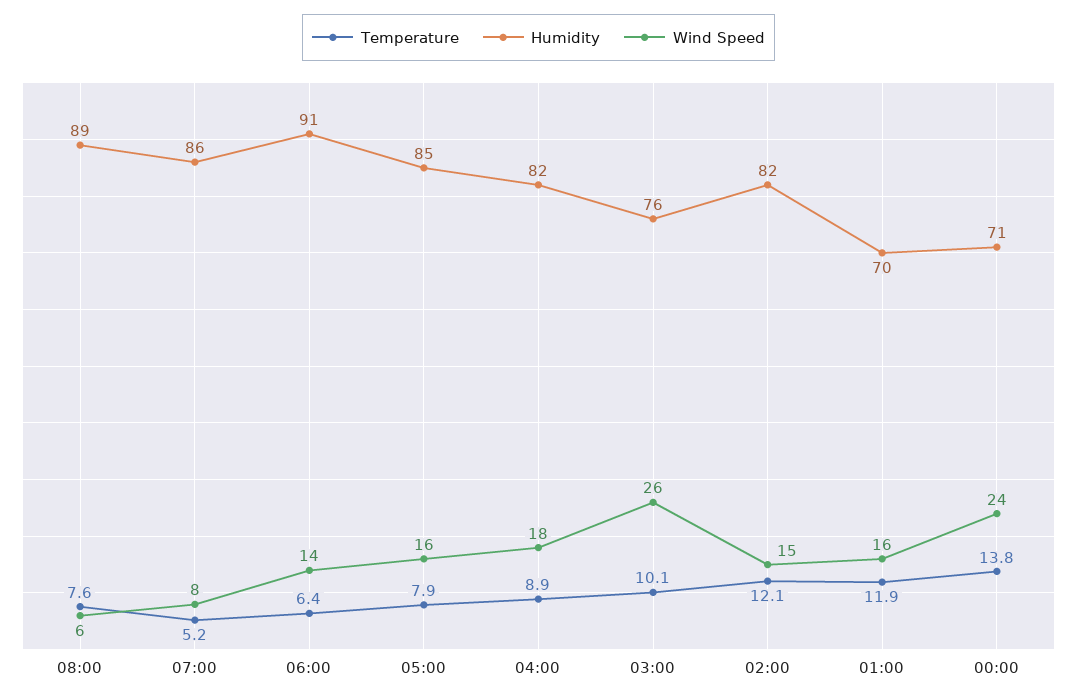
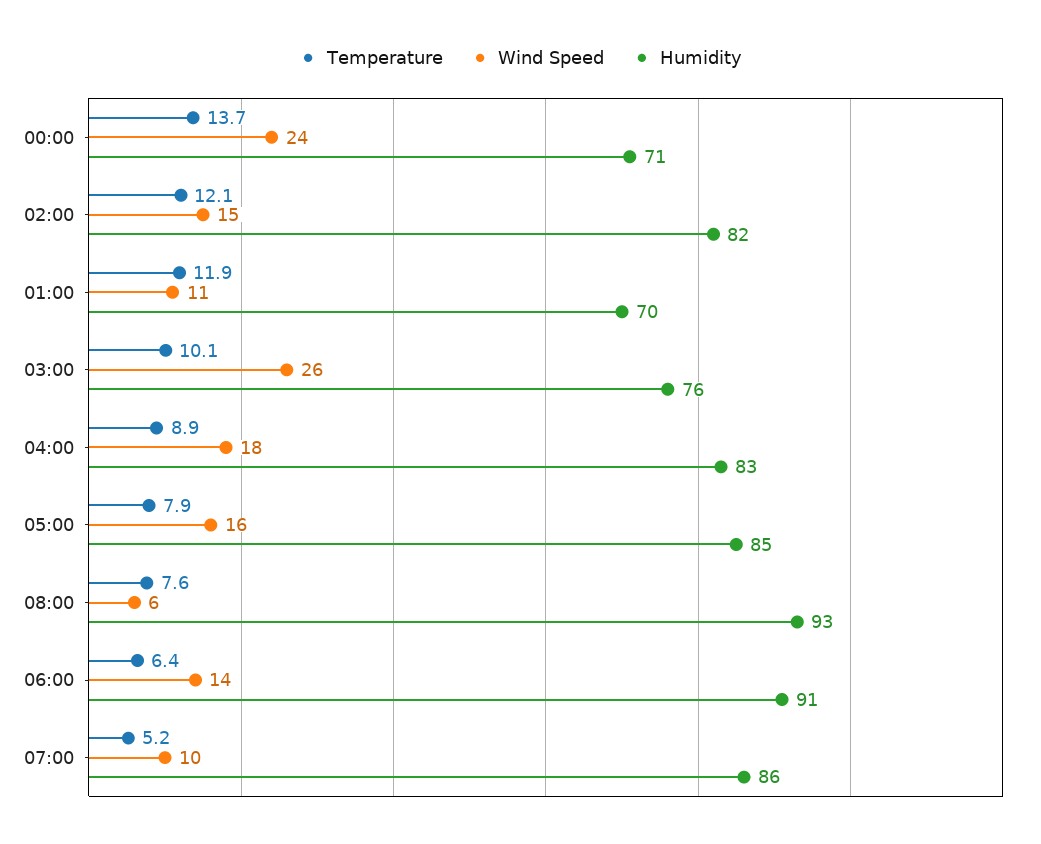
Humidity, 08:00: 89 -> 93
Wind Speed, 07:00: 8 -> 10
Humidity, 04:00: 82 -> 83
Wind Speed, 01:00: 16 -> 11
Temperature, 00:00: 13.8 -> 13.7

